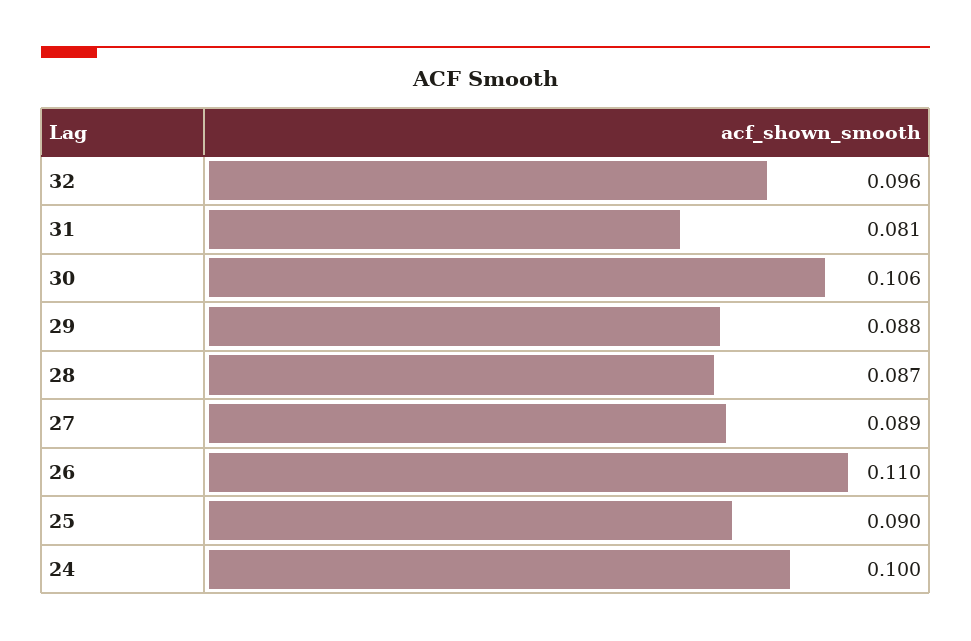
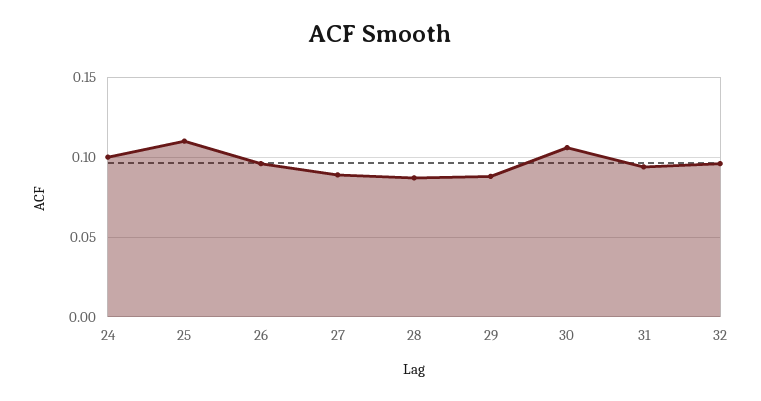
31: 0.081 -> 0.095
26: 0.11 -> 0.095
25: 0.09 -> 0.11

